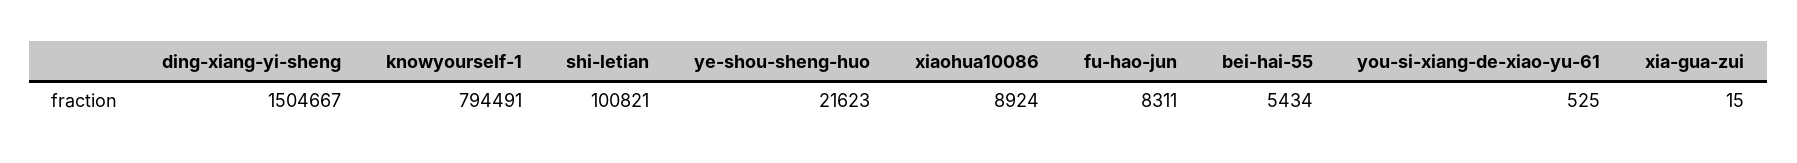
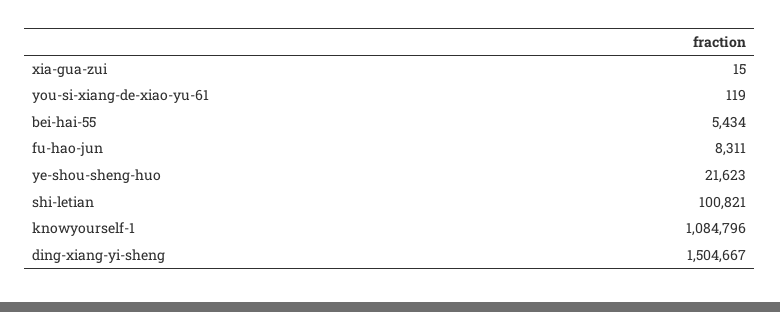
knowyourself-1: 794491 -> 1084796
xiaohua10086: 8924 -> none
you-si-xiang-de-xiao-yu-61: 525 -> 119

